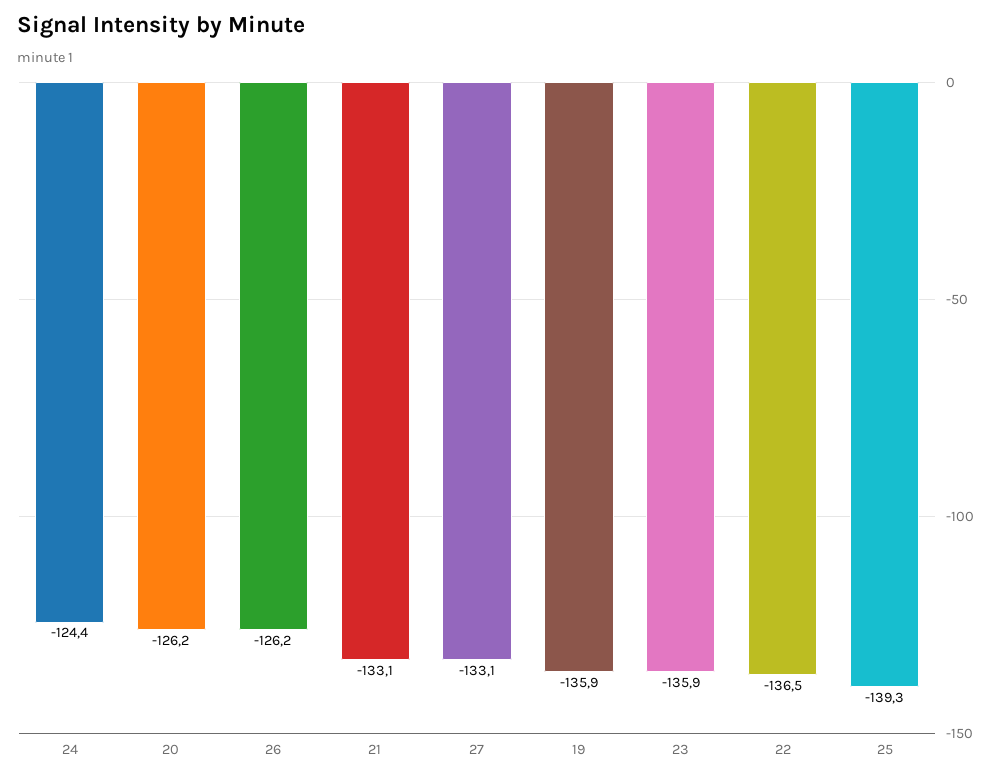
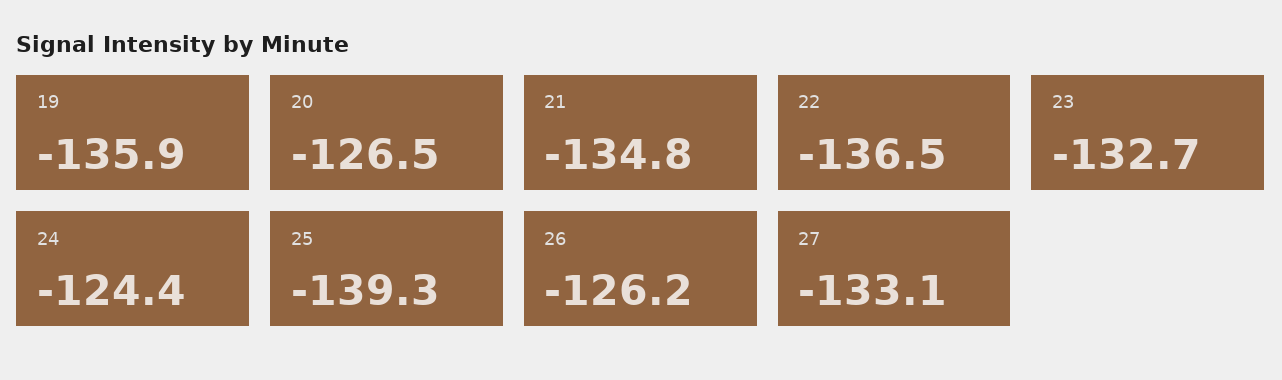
20: -126.2 -> -126.5
21: -133.1 -> -134.8
23: -135.9 -> -132.7

